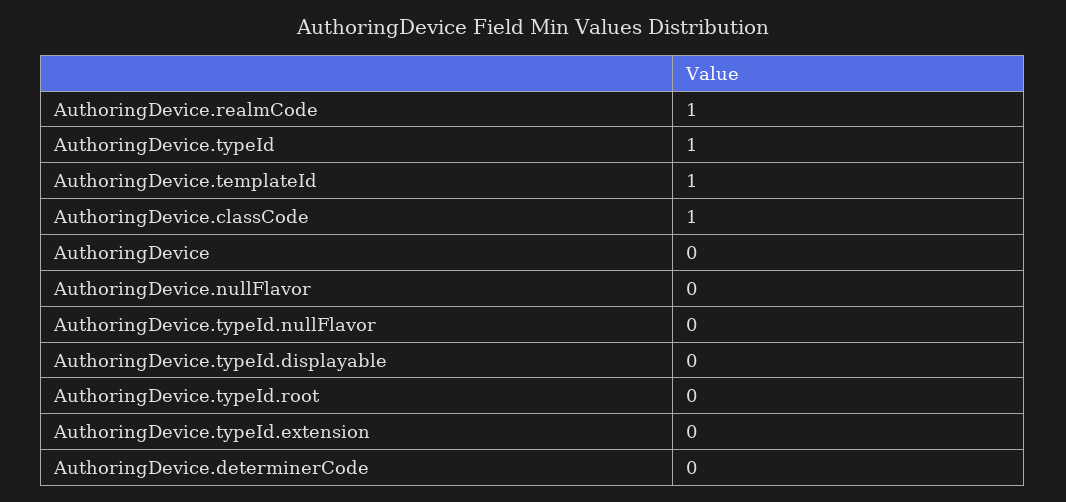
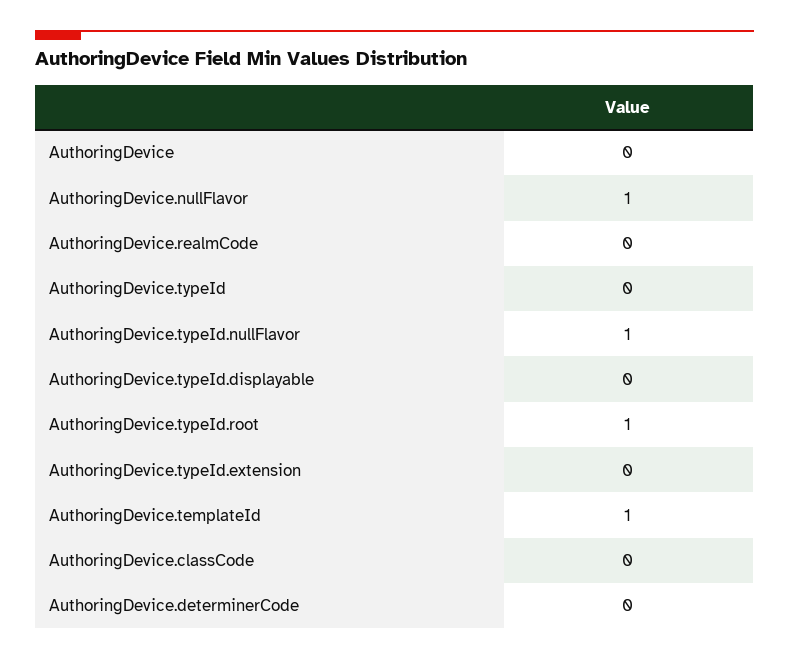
AuthoringDevice.realmCode: 1 -> 0
AuthoringDevice.typeId: 1 -> 0
AuthoringDevice.classCode: 1 -> 0
AuthoringDevice.nullFlavor: 0 -> 1
AuthoringDevice.typeId.nullFlavor: 0 -> 1
AuthoringDevice.typeId.root: 0 -> 1

